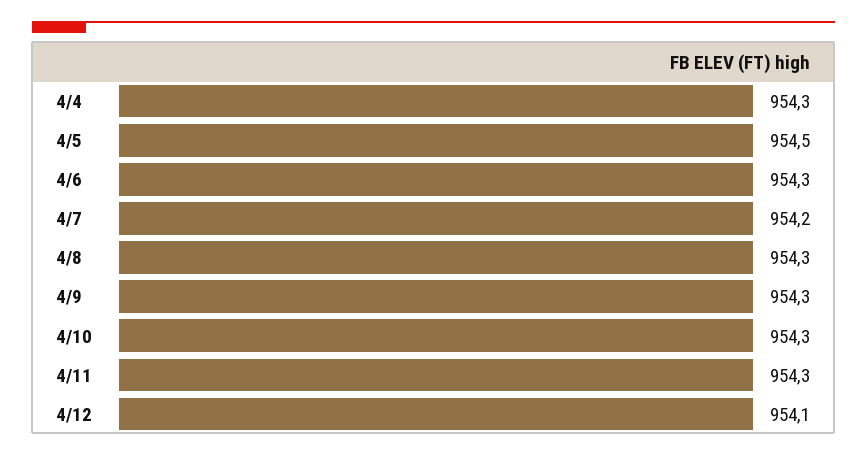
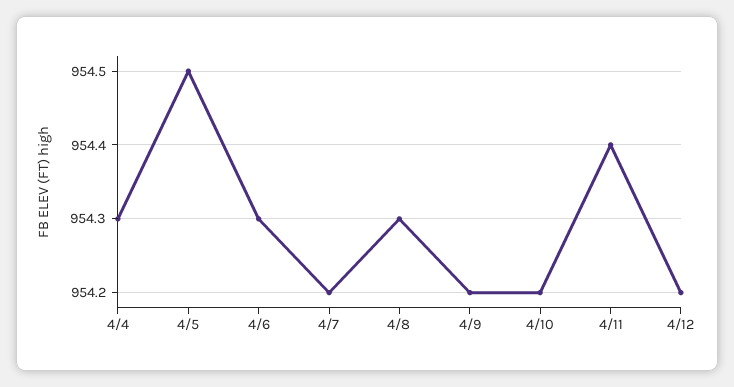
4/9: 954.3 -> 954.2
4/10: 954.3 -> 954.2
4/11: 954.3 -> 954.4
4/12: 954.1 -> 954.2

